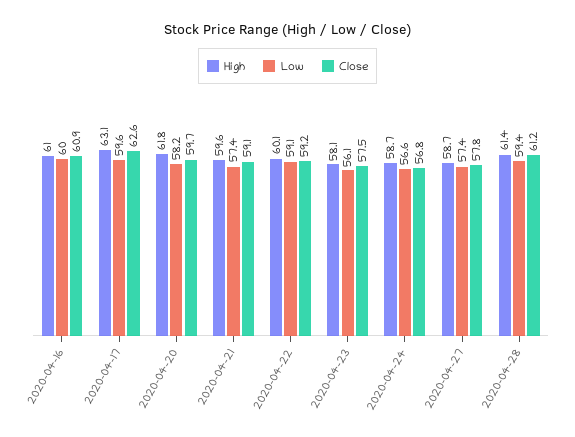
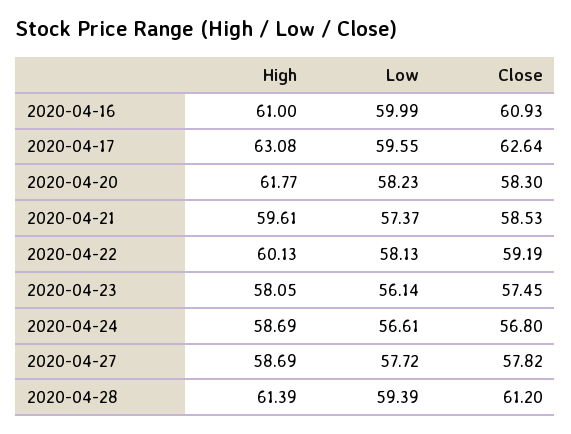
Close, 2020-04-20: 59.7 -> 58.3
Close, 2020-04-21: 59.1 -> 58.53
Low, 2020-04-22: 59.1 -> 58.13
Low, 2020-04-27: 57.4 -> 57.72

